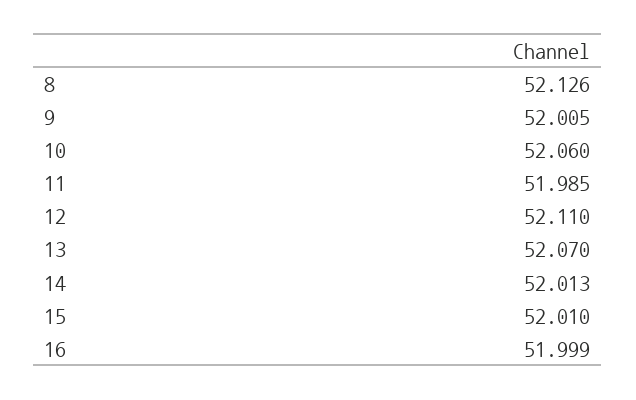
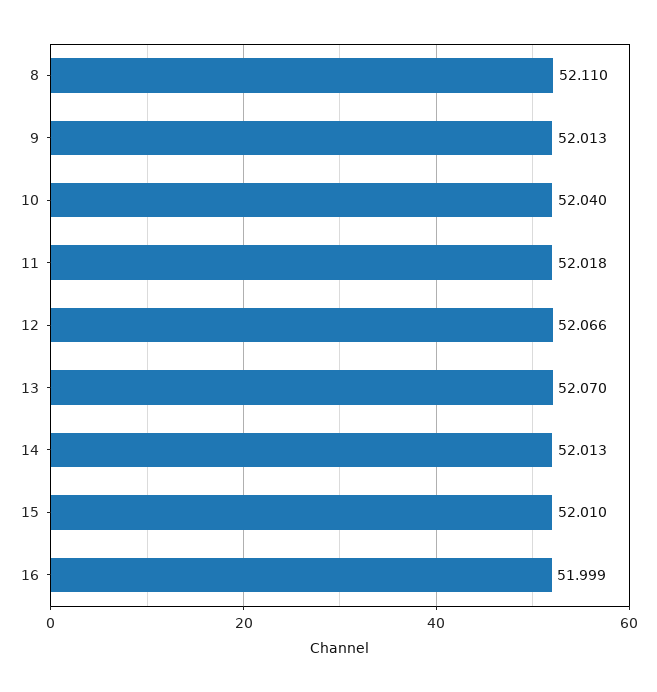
8: 52.126 -> 52.11
9: 52.005 -> 52.013
10: 52.06 -> 52.04
11: 51.985 -> 52.018
12: 52.11 -> 52.066

